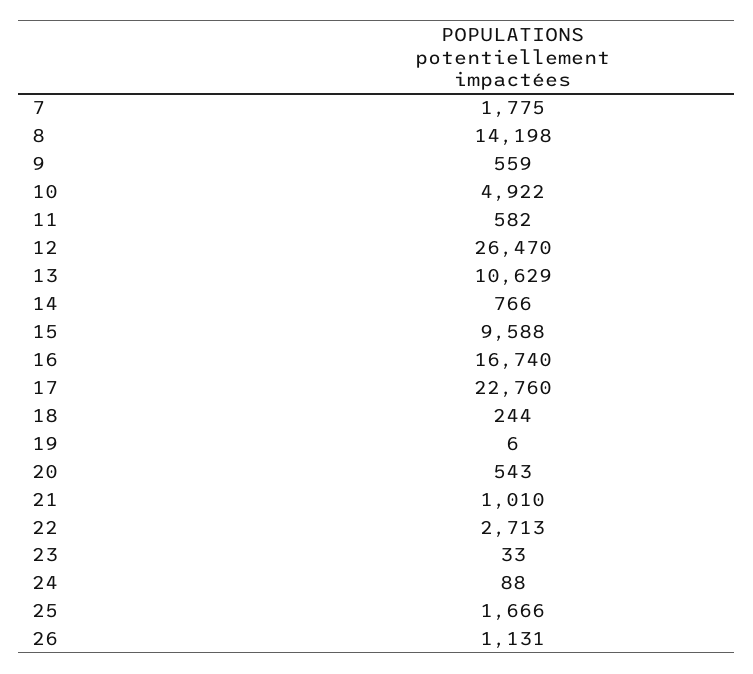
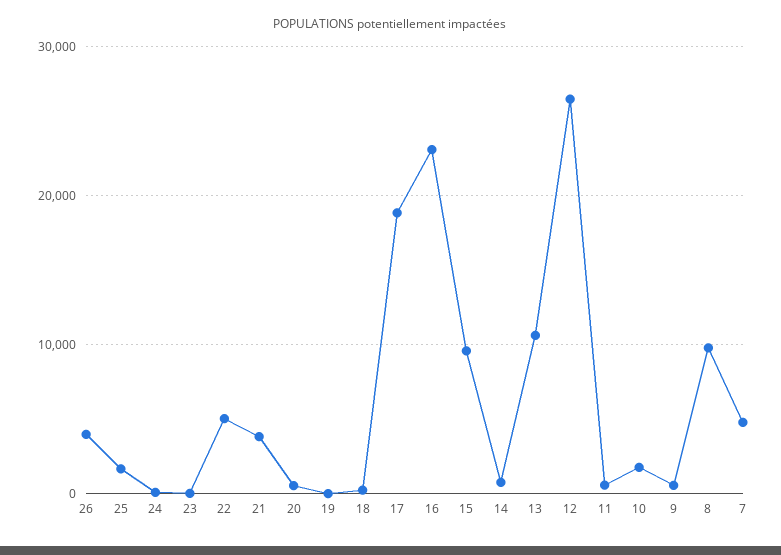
7: 1775 -> 5000
8: 14198 -> 10000
10: 4922 -> 2000
16: 16740 -> 23000
17: 22760 -> 19000
21: 1010 -> 4000
22: 2713 -> 5000
26: 1131 -> 4000

